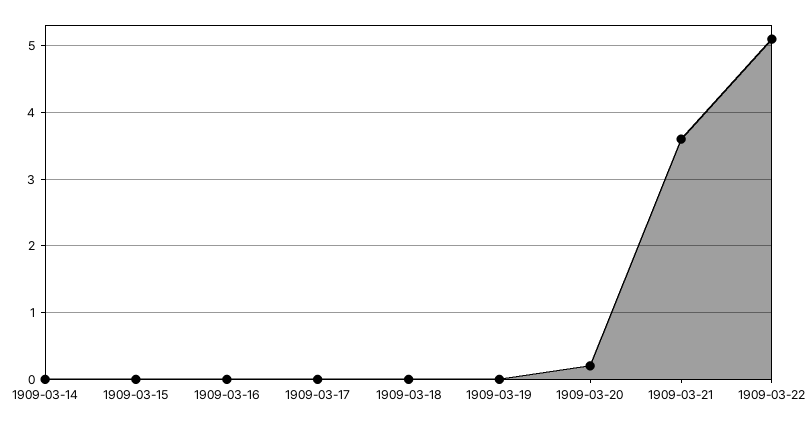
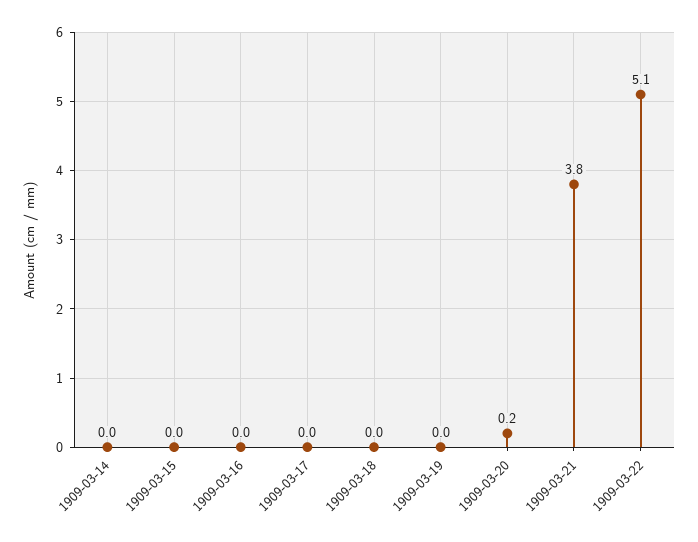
1909-03-21: 3.6 -> 3.8

